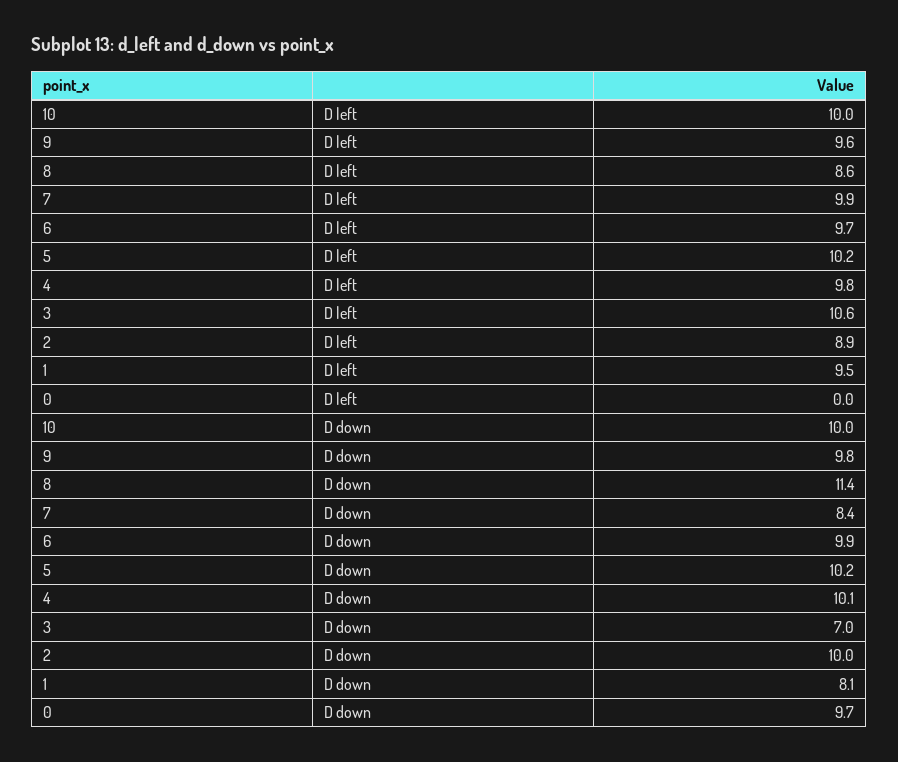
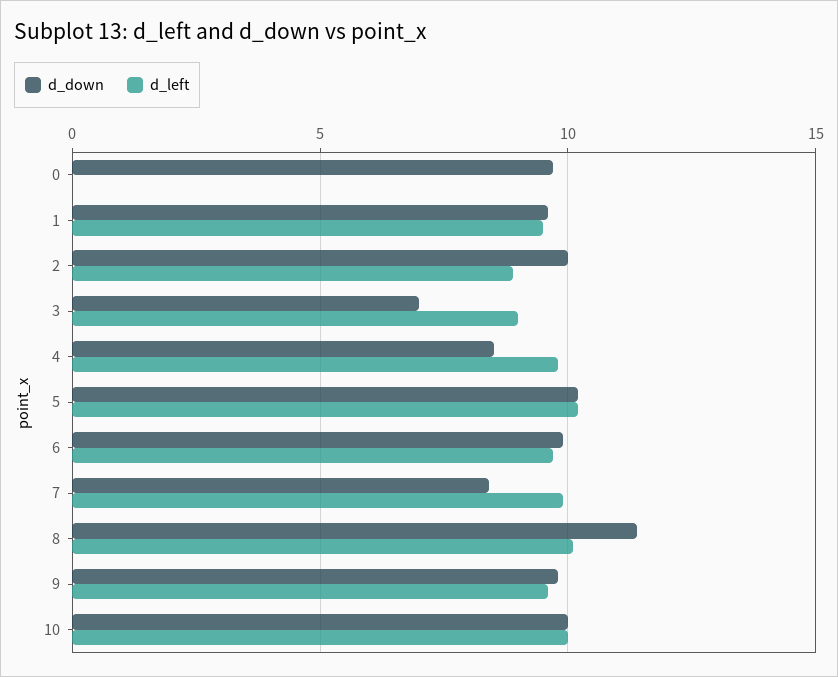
D left, 8: 8.6 -> 10
D left, 3: 10.6 -> 9
D down, 4: 10.1 -> 8.5
D down, 1: 8.1 -> 9.5

